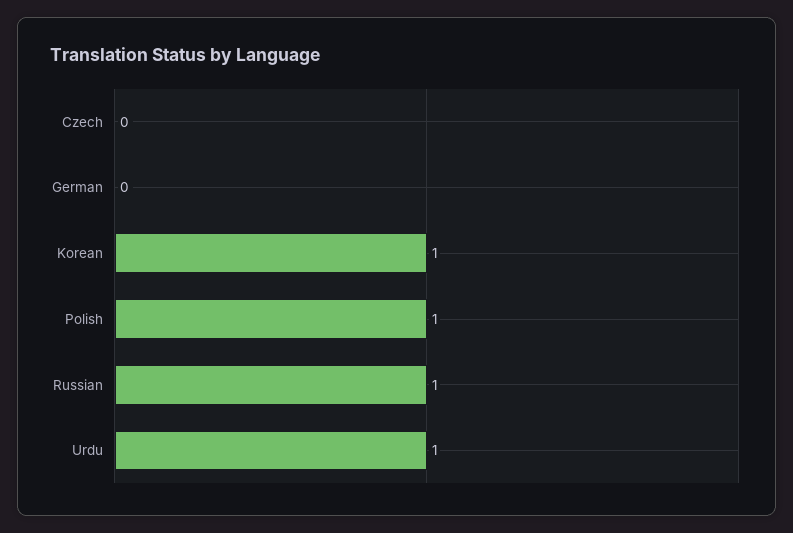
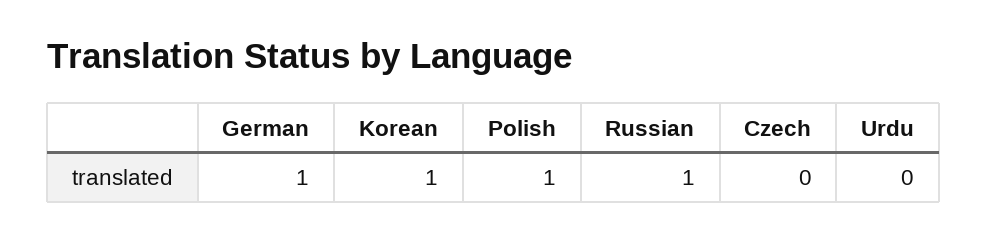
German: 0 -> 1
Urdu: 1 -> 0

